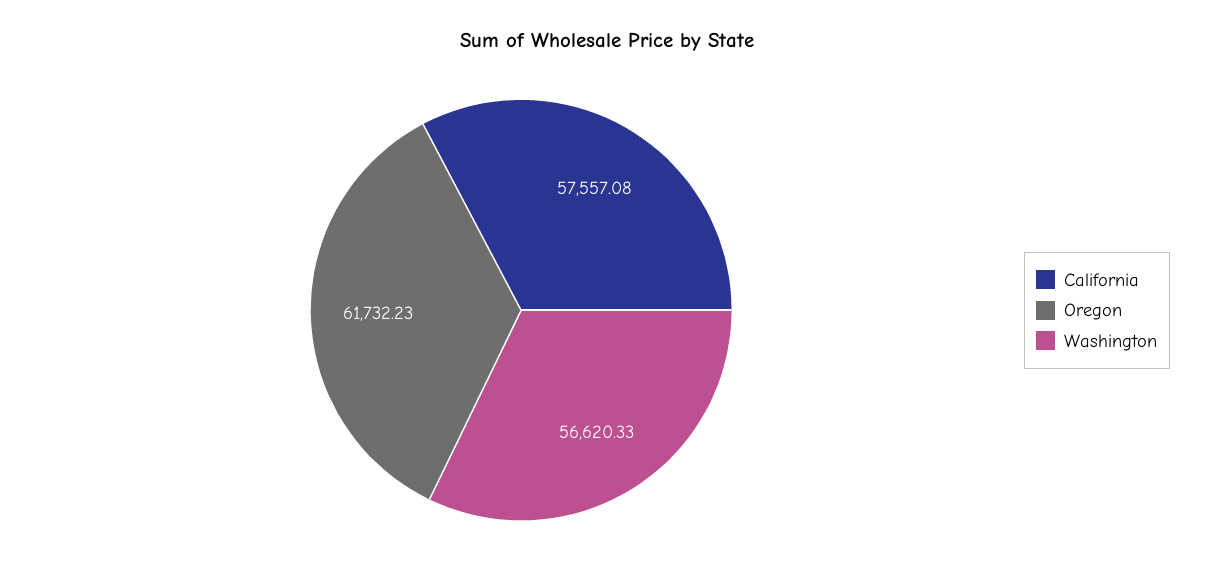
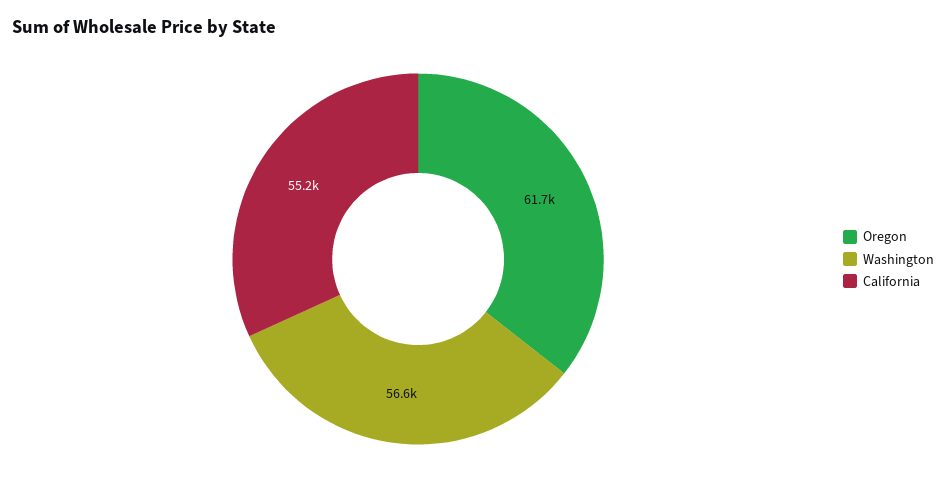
California: 57557.08 -> 55200

